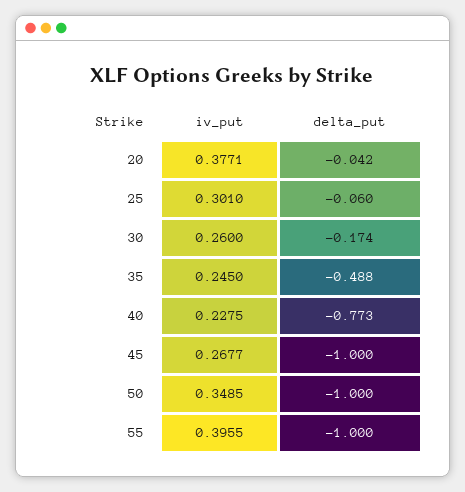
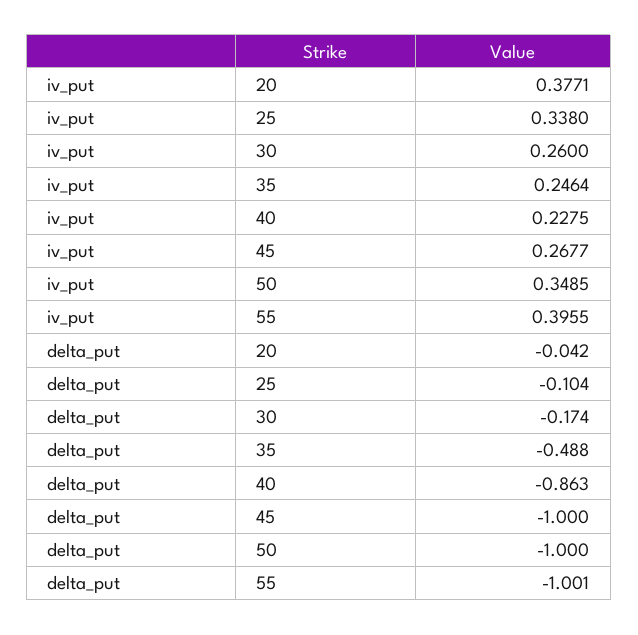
iv_put, 25: 0.301 -> 0.338
delta_put, 25: -0.06 -> -0.104
iv_put, 35: 0.245 -> 0.2464
delta_put, 40: -0.773 -> -0.863
delta_put, 55: -1 -> -1.001

